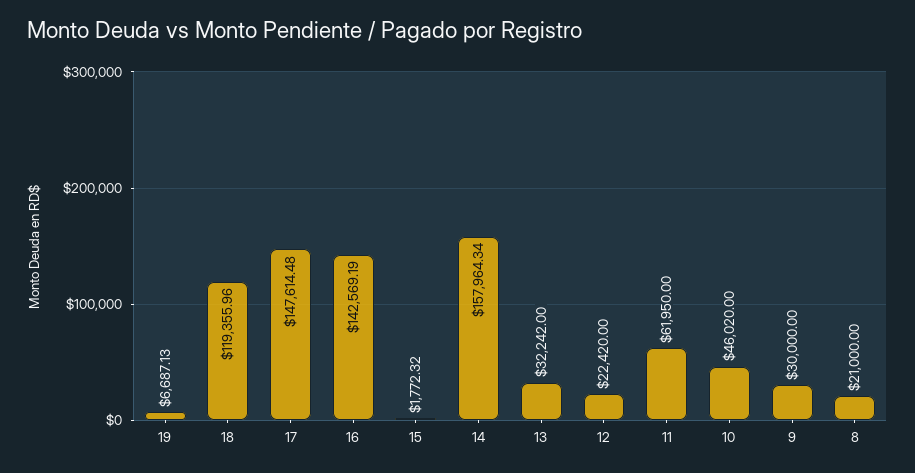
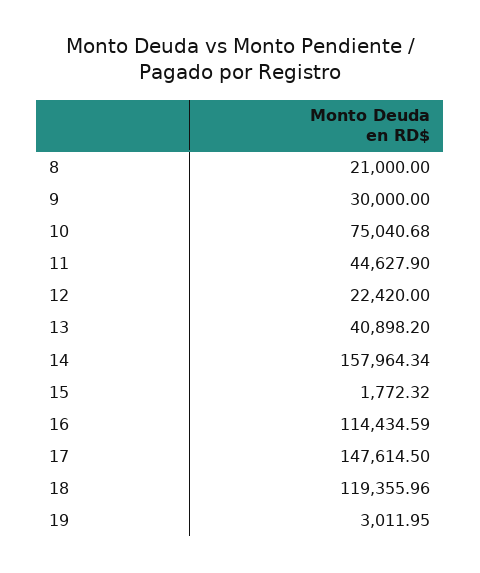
19: 6687.13 -> 3011.95
17: 147614.48 -> 147614.5
16: 142569.19 -> 114434.59
13: 32242 -> 40898.2
11: 61950 -> 44627.9
10: 46020 -> 75040.68

